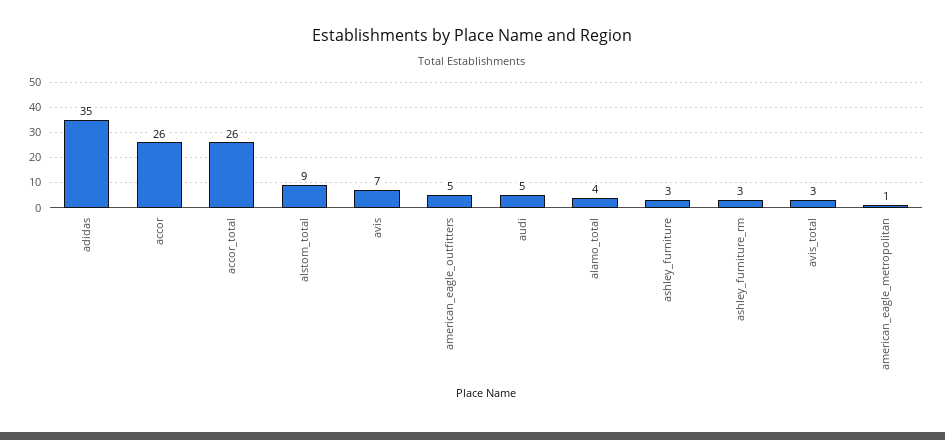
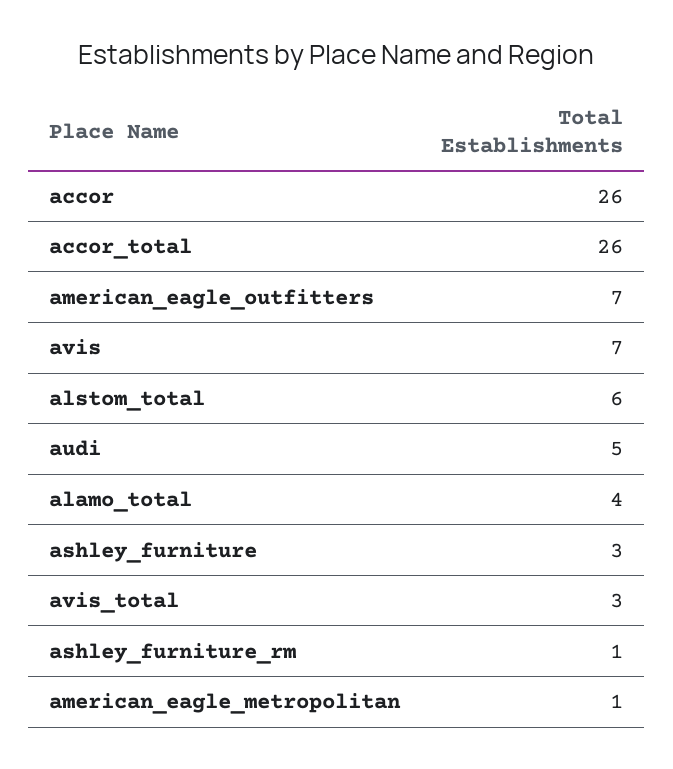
adidas: 35 -> none
alstom_total: 9 -> 6
american_eagle_outfitters: 5 -> 7
ashley_furniture_rm: 3 -> 1

